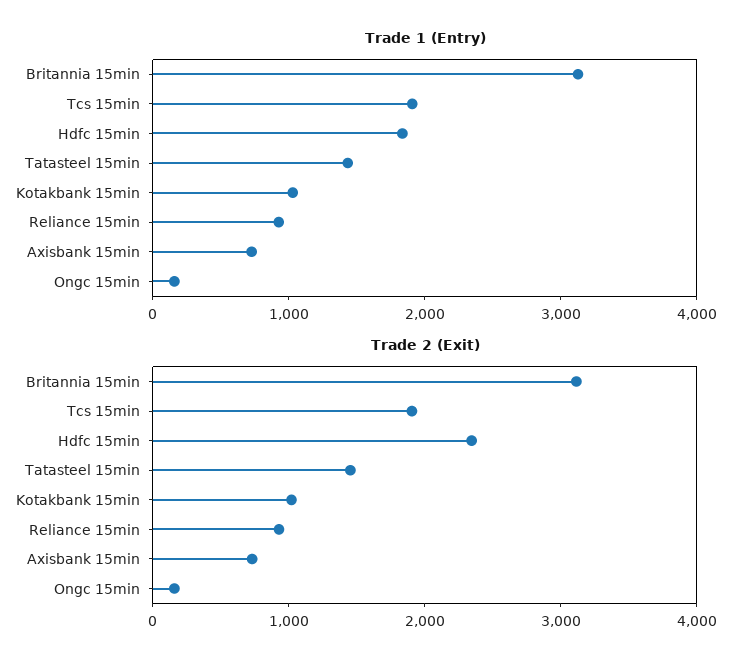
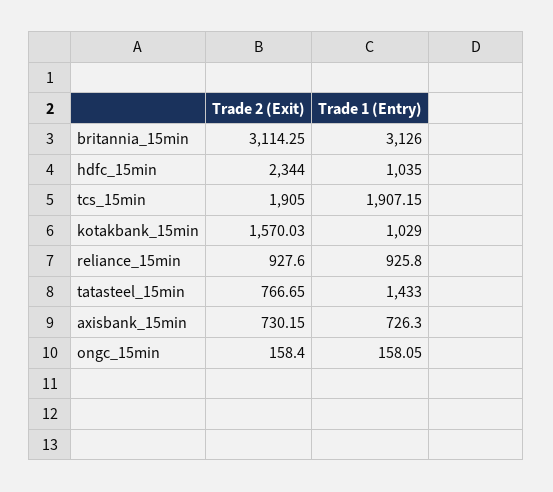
Trade 1 (Entry), Hdfc 15min: 1800 -> 1035
Trade 2 (Exit), Tatasteel 15min: 1400 -> 766.65
Trade 2 (Exit), Kotakbank 15min: 1000 -> 1570.03

